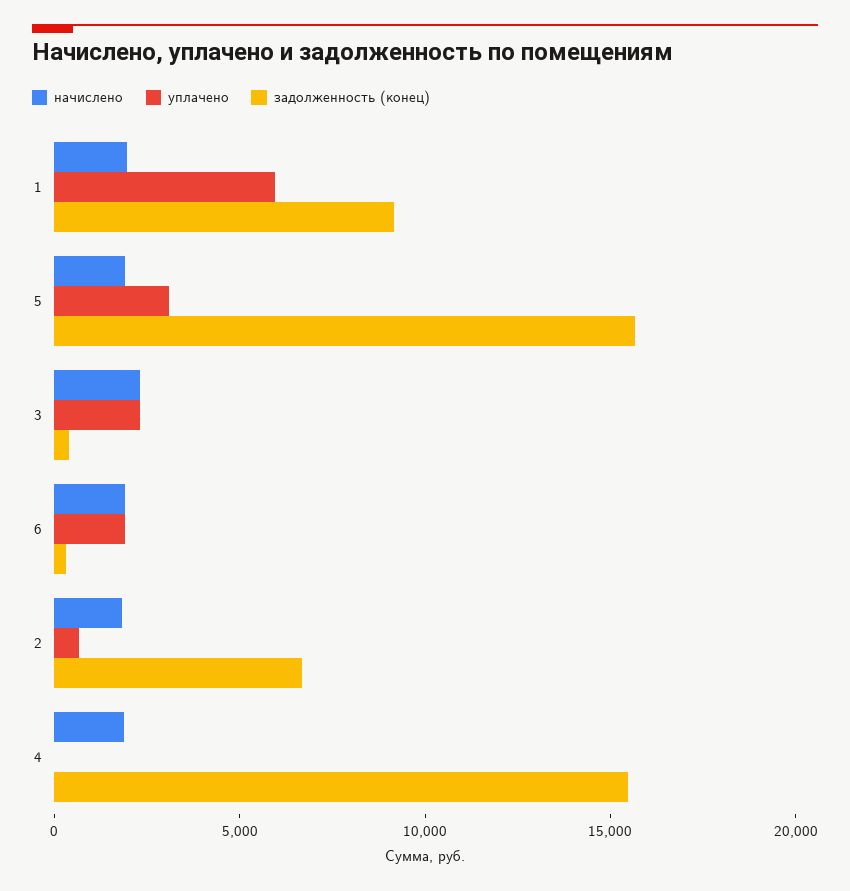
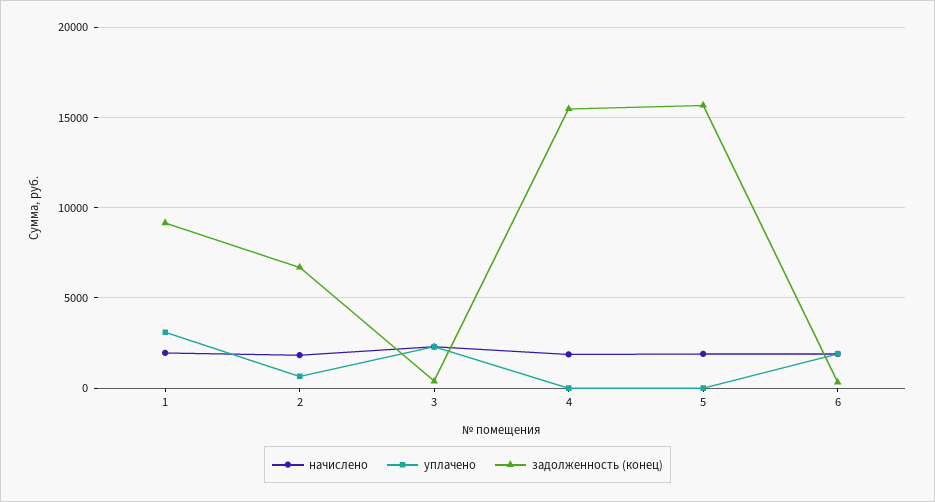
уплачено, 1: 6000 -> 3000
уплачено, 5: 3000 -> 0

